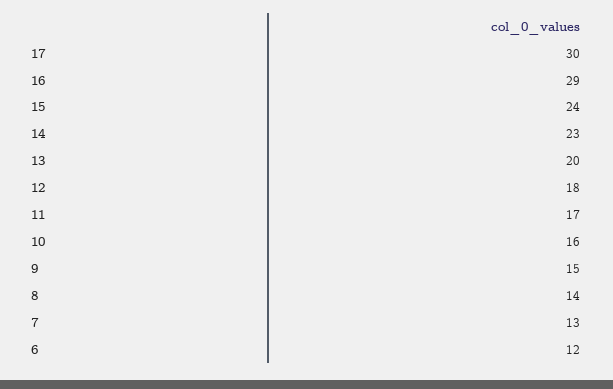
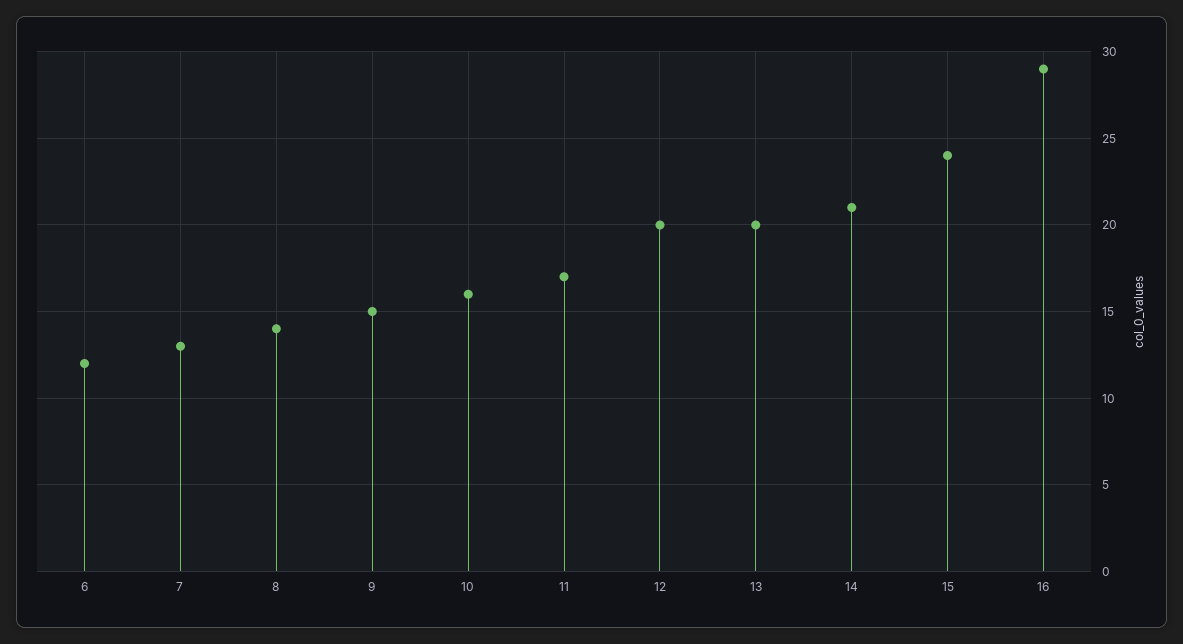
17: 30 -> none
14: 23 -> 21
12: 18 -> 20

